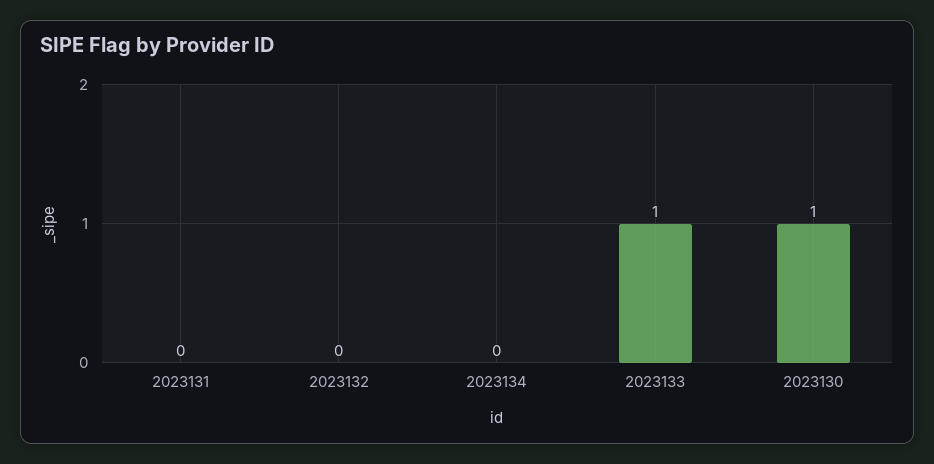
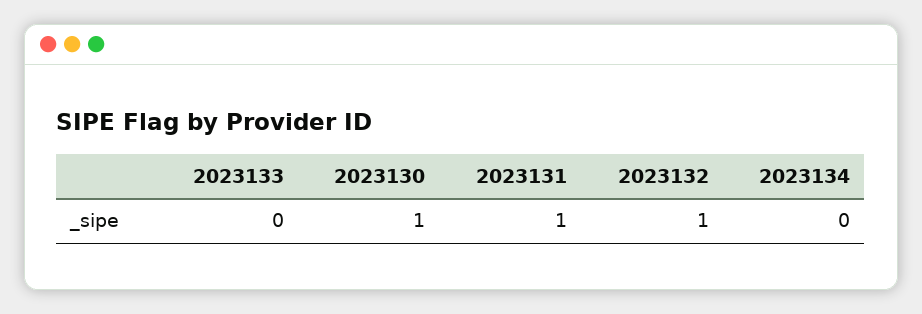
2023131: 0 -> 1
2023132: 0 -> 1
2023133: 1 -> 0

